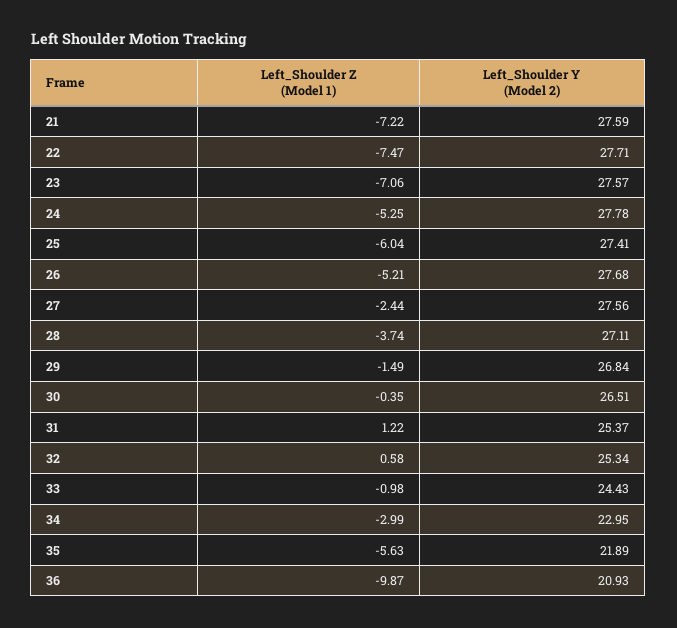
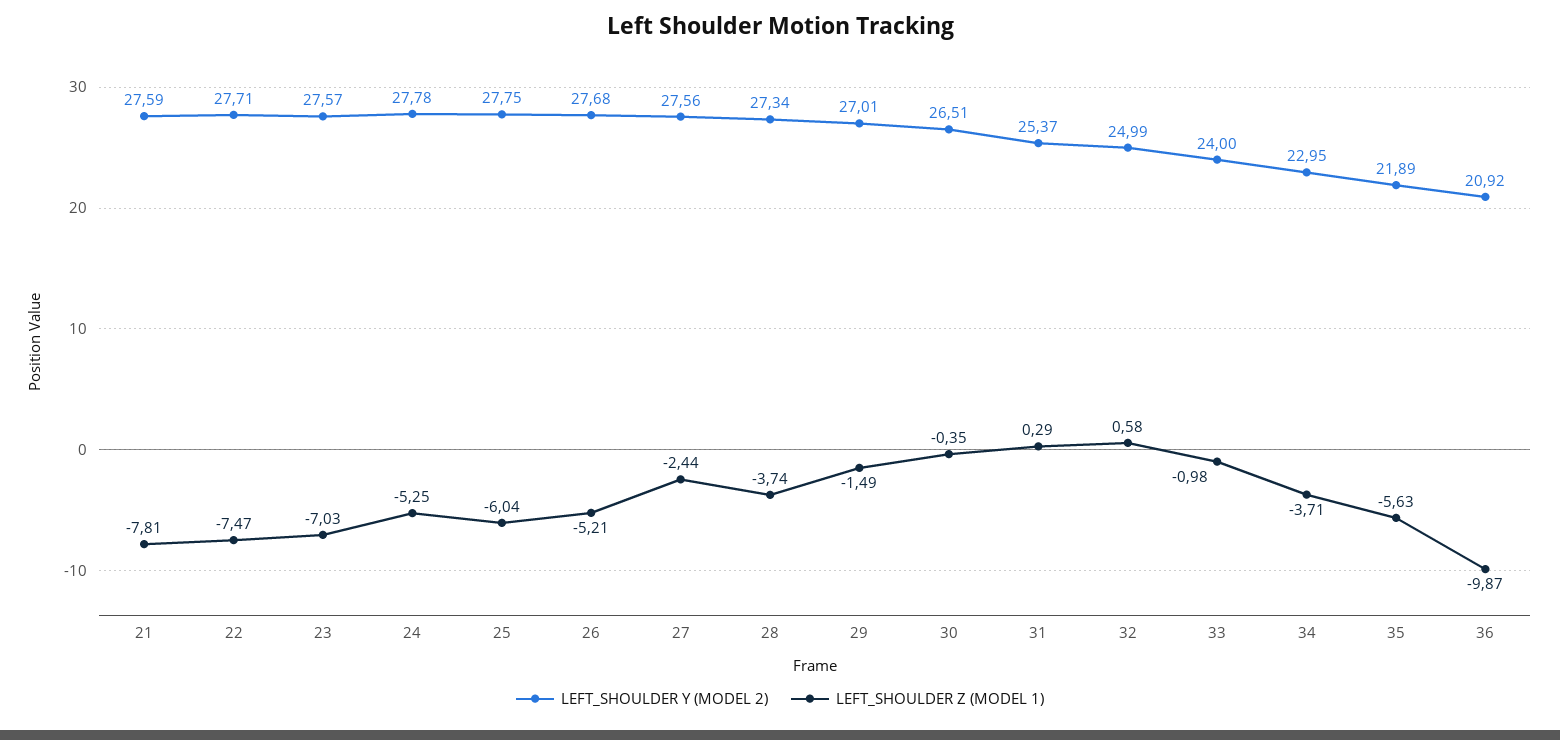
Left_Shoulder Z (Model 1), 21: -7.22 -> -7.81
Left_Shoulder Z (Model 1), 23: -7.06 -> -7.03
Left_Shoulder Y (Model 2), 25: 27.41 -> 27.75
Left_Shoulder Y (Model 2), 28: 27.11 -> 27.34
Left_Shoulder Y (Model 2), 29: 26.84 -> 27.01
Left_Shoulder Z (Model 1), 31: 1.22 -> 0.29
Left_Shoulder Y (Model 2), 32: 25.34 -> 24.99
Left_Shoulder Y (Model 2), 33: 24.43 -> 24
Left_Shoulder Z (Model 1), 34: -2.99 -> -3.71
Left_Shoulder Y (Model 2), 36: 20.93 -> 20.92

